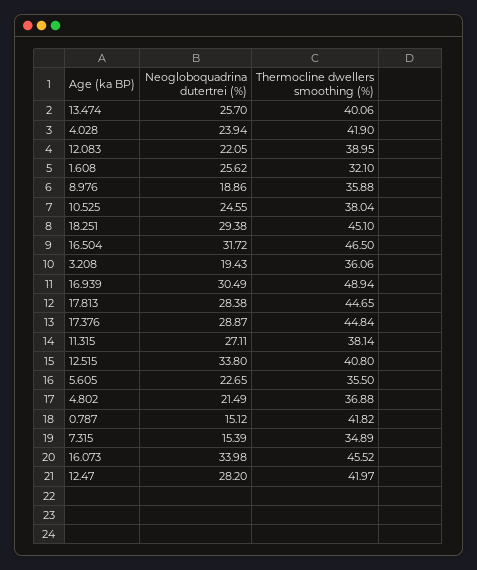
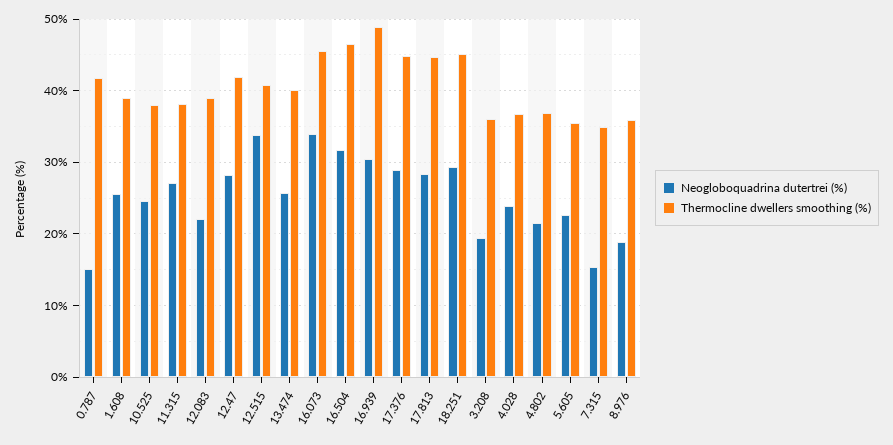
Thermocline dwellers smoothing (%), 4.028: 41.9 -> 37
Thermocline dwellers smoothing (%), 1.608: 32.1 -> 39

